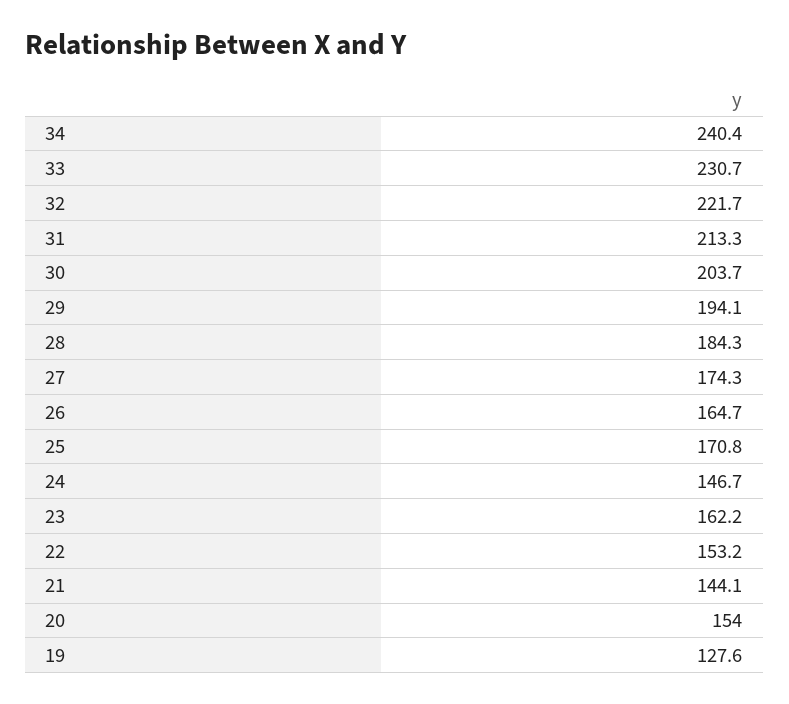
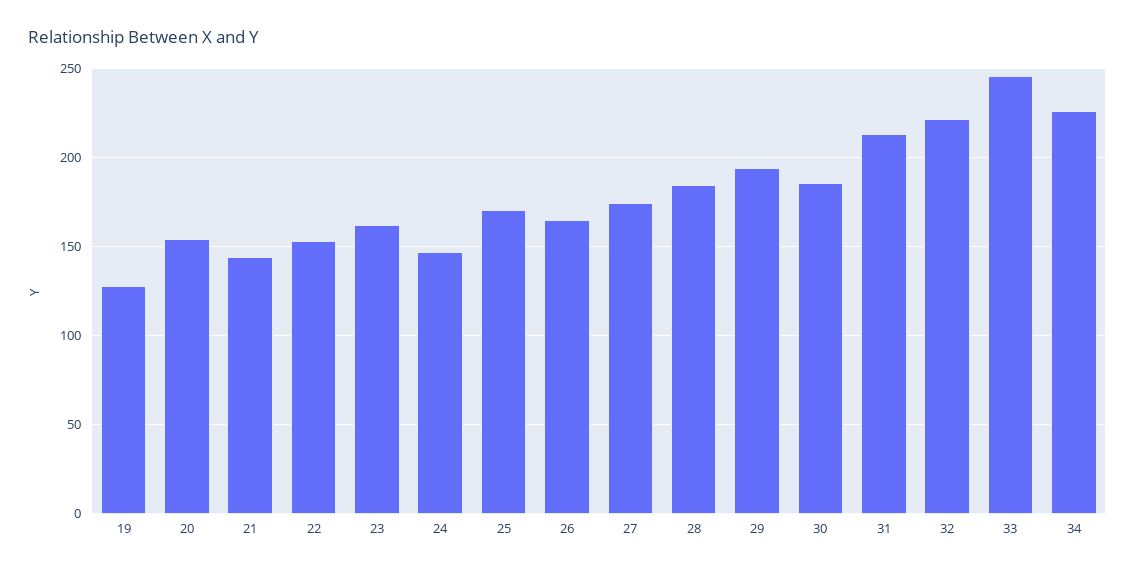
34: 240.4 -> 225
33: 230.7 -> 245
30: 203.7 -> 185

